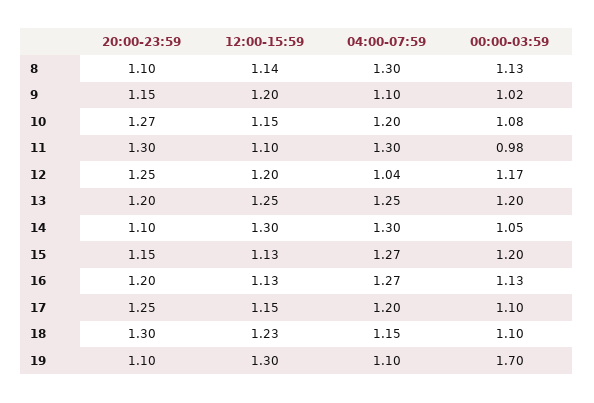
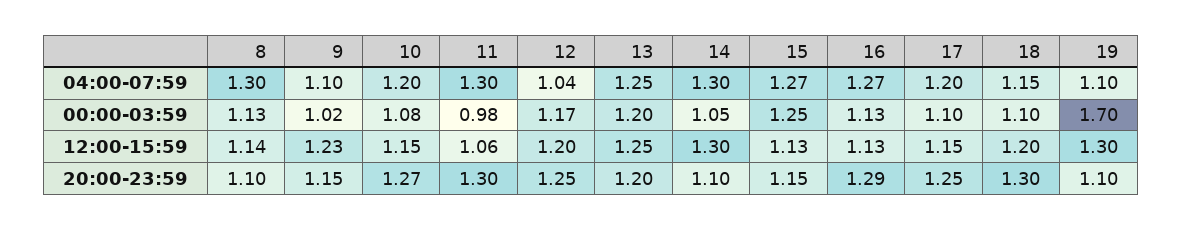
12:00-15:59, 9: 1.2 -> 1.23
12:00-15:59, 11: 1.1 -> 1.06
00:00-03:59, 15: 1.2 -> 1.25
20:00-23:59, 16: 1.2 -> 1.29
12:00-15:59, 18: 1.23 -> 1.2

